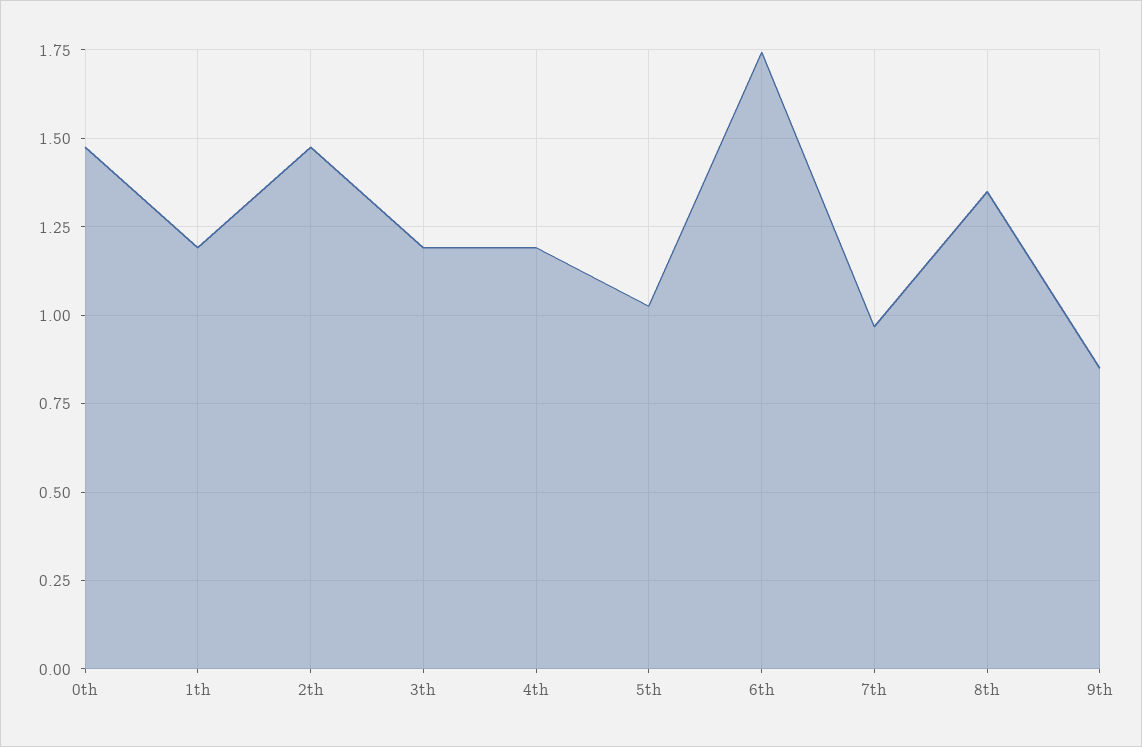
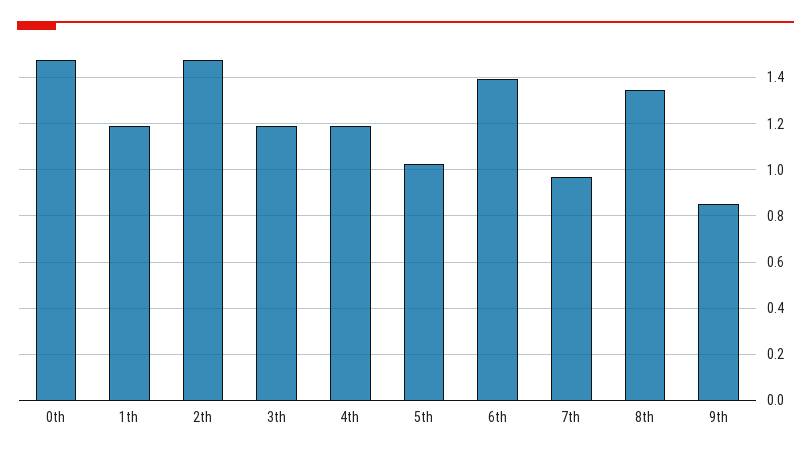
6th: 1.75 -> 1.4

